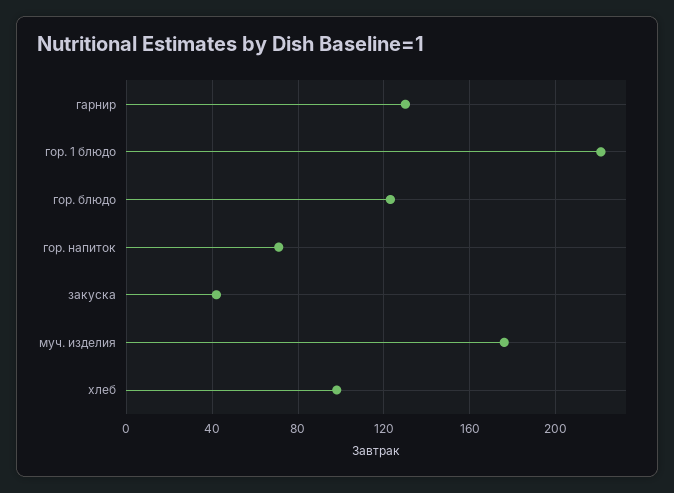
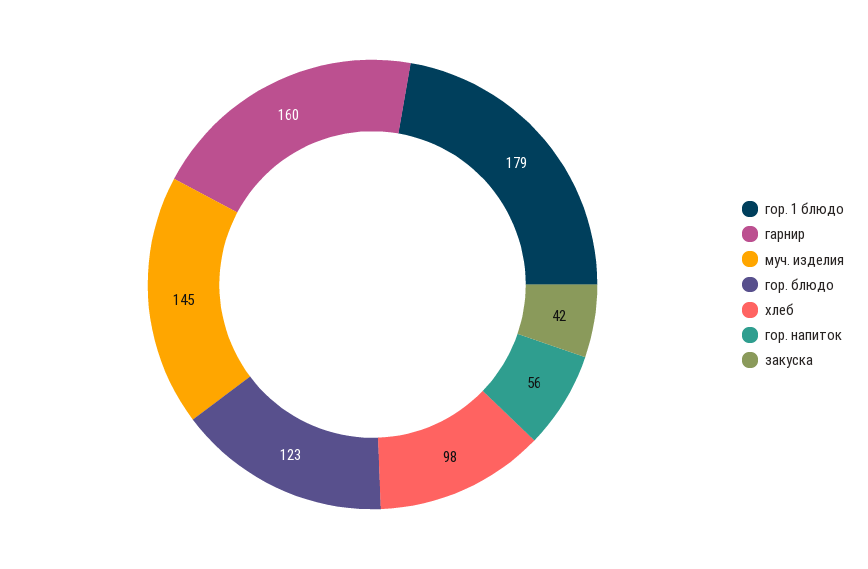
гарнир: 130 -> 160
гор. 1 блюдо: 220 -> 179
гор. напиток: 70 -> 56
муч. изделия: 175 -> 145

